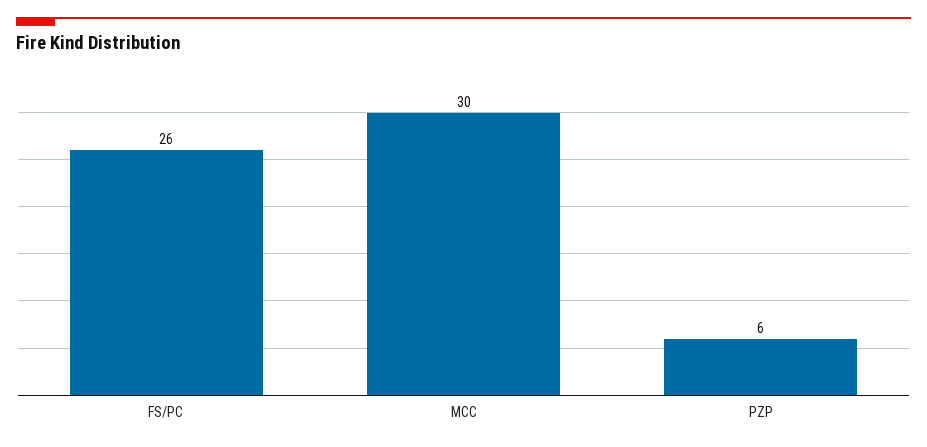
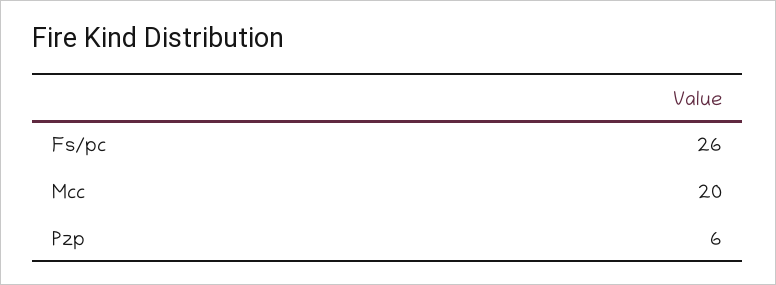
MCC: 30 -> 20

